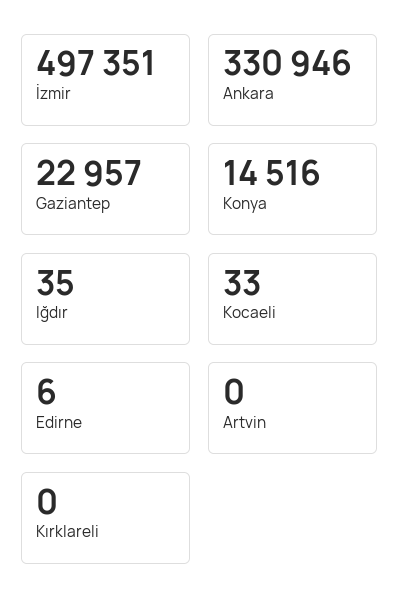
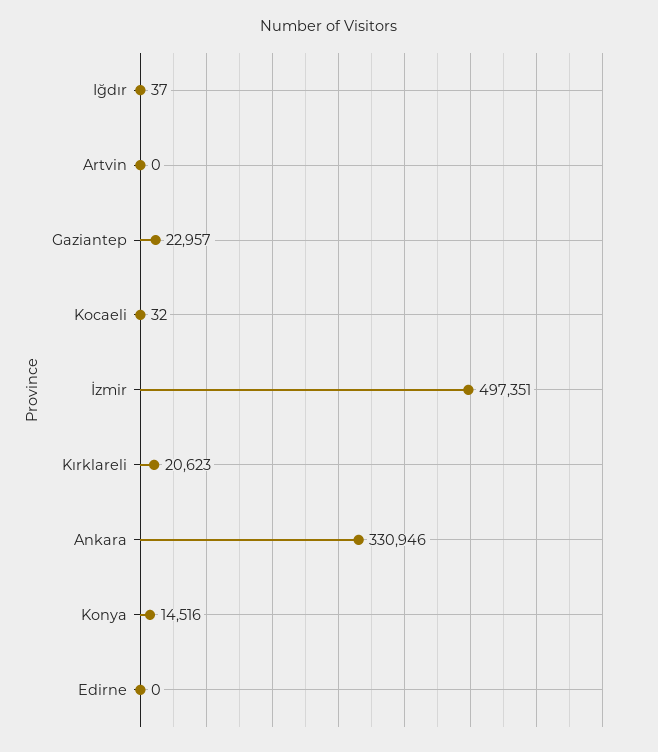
Iğdır: 35 -> 37
Kocaeli: 33 -> 32
Edirne: 6 -> 0
Kırklareli: 0 -> 20623

